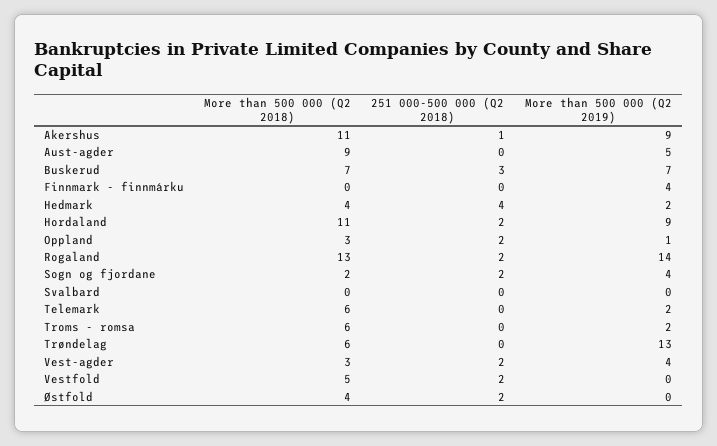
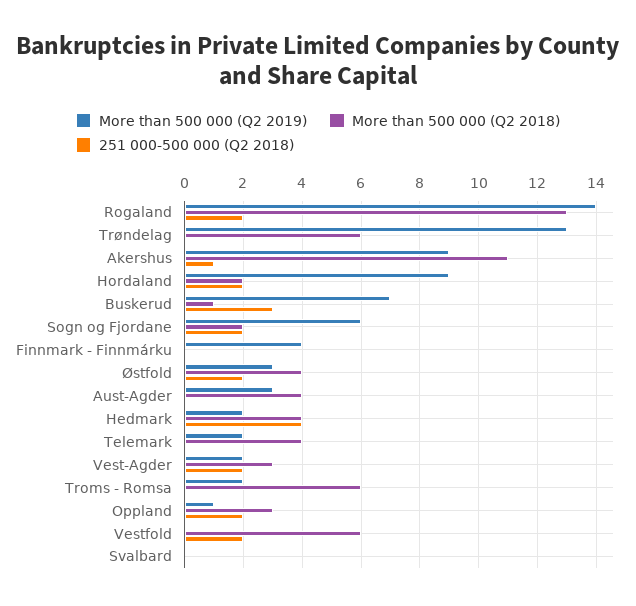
More than 500 000 (Q2 2018), Aust-agder: 9 -> 4
More than 500 000 (Q2 2019), Aust-agder: 5 -> 3
More than 500 000 (Q2 2018), Buskerud: 7 -> 1
More than 500 000 (Q2 2018), Hordaland: 11 -> 2
More than 500 000 (Q2 2019), Sogn og fjordane: 4 -> 6
More than 500 000 (Q2 2018), Telemark: 6 -> 4
More than 500 000 (Q2 2019), Vest-agder: 4 -> 2
More than 500 000 (Q2 2018), Vestfold: 5 -> 6
More than 500 000 (Q2 2019), Østfold: 0 -> 3

